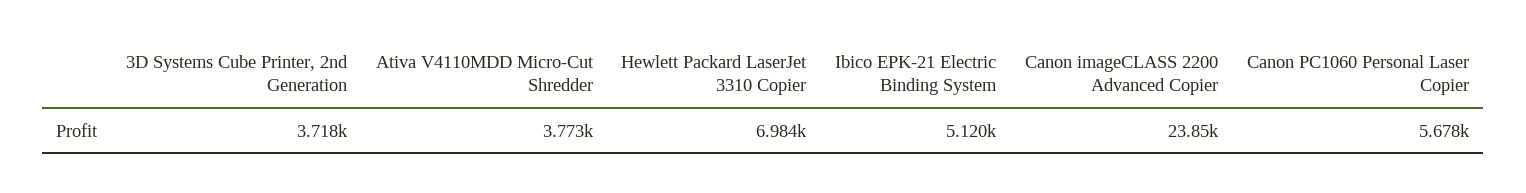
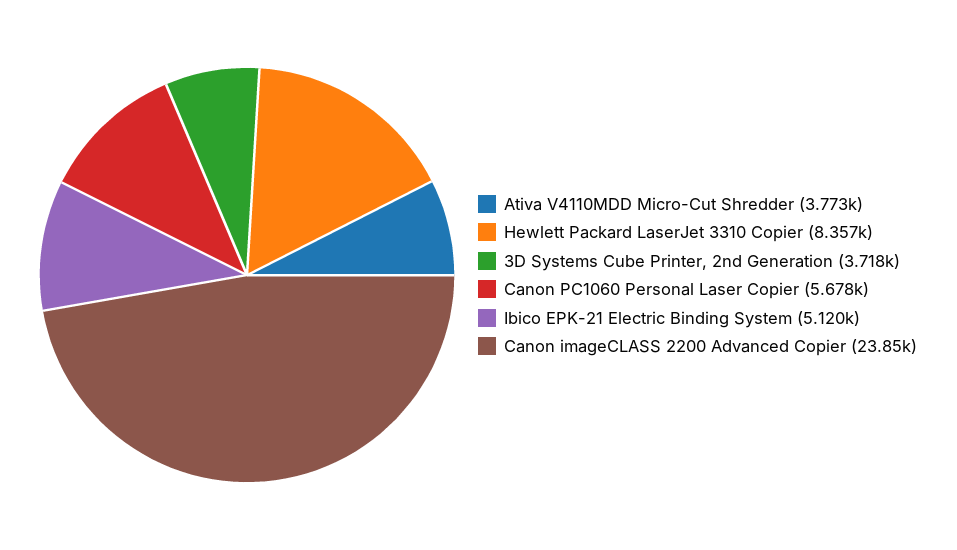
Hewlett Packard LaserJet 3310 Copier: 6984 -> 8357

